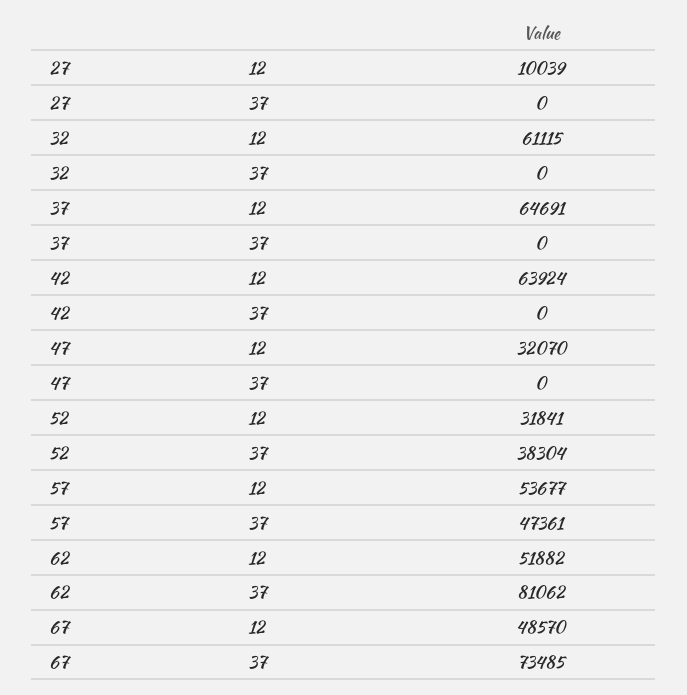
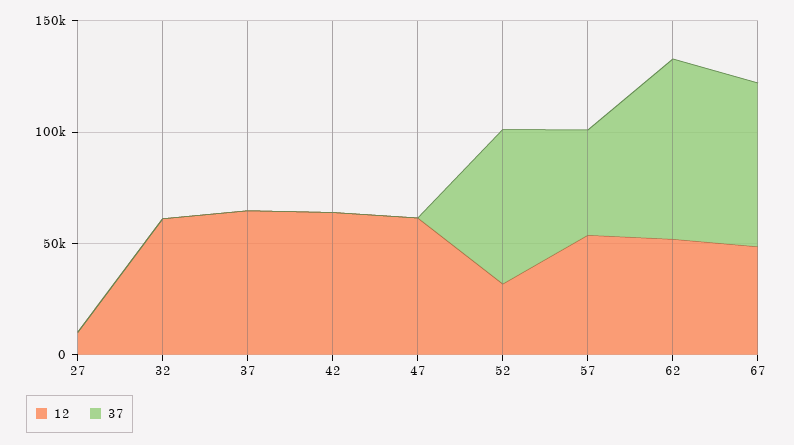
12, 47: 32070 -> 60000
37, 52: 38304 -> 70000

